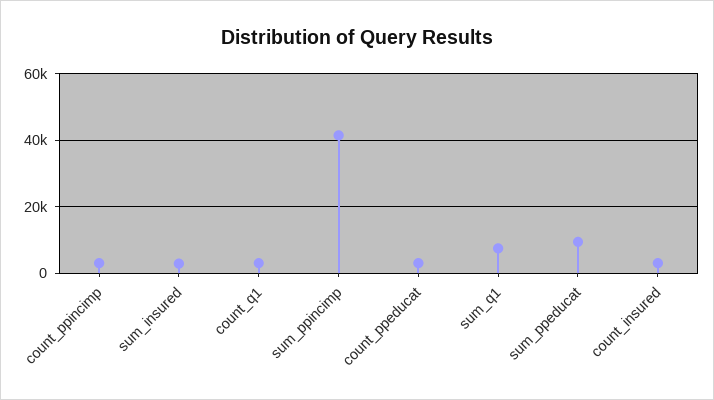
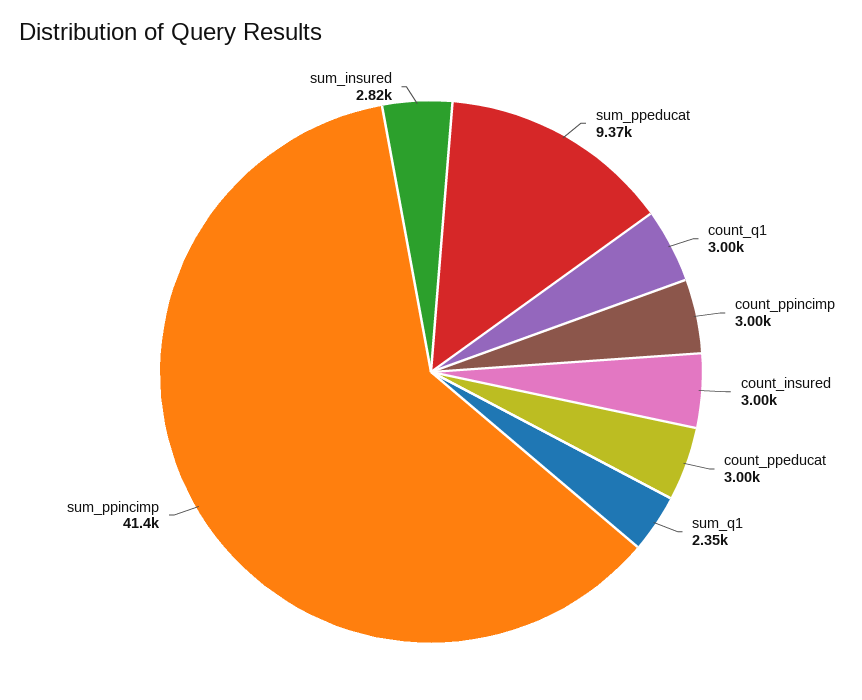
sum_q1: 8000 -> 2350

